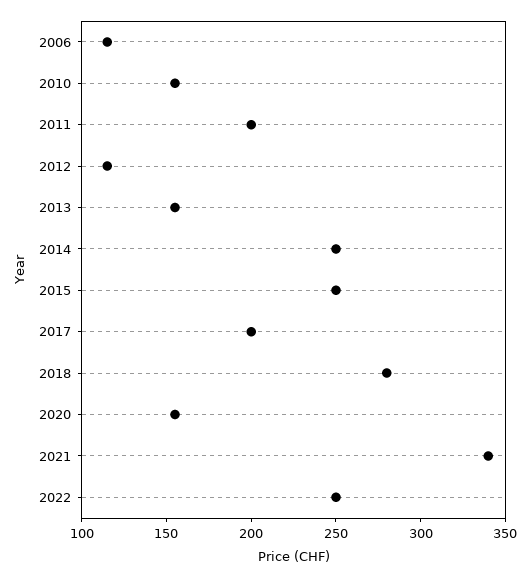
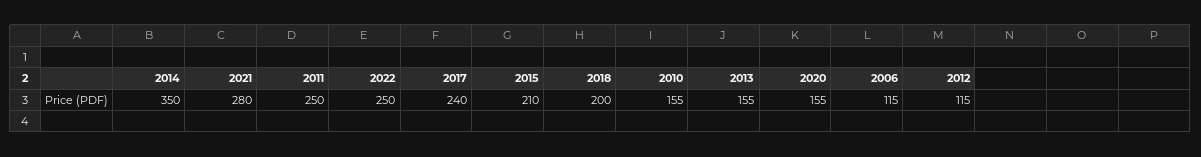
2011: 200 -> 250
2014: 250 -> 350
2015: 250 -> 210
2017: 200 -> 240
2018: 280 -> 200
2021: 340 -> 280

